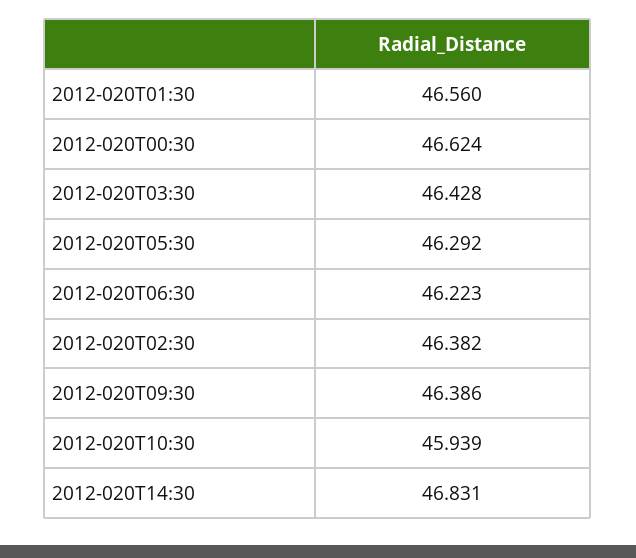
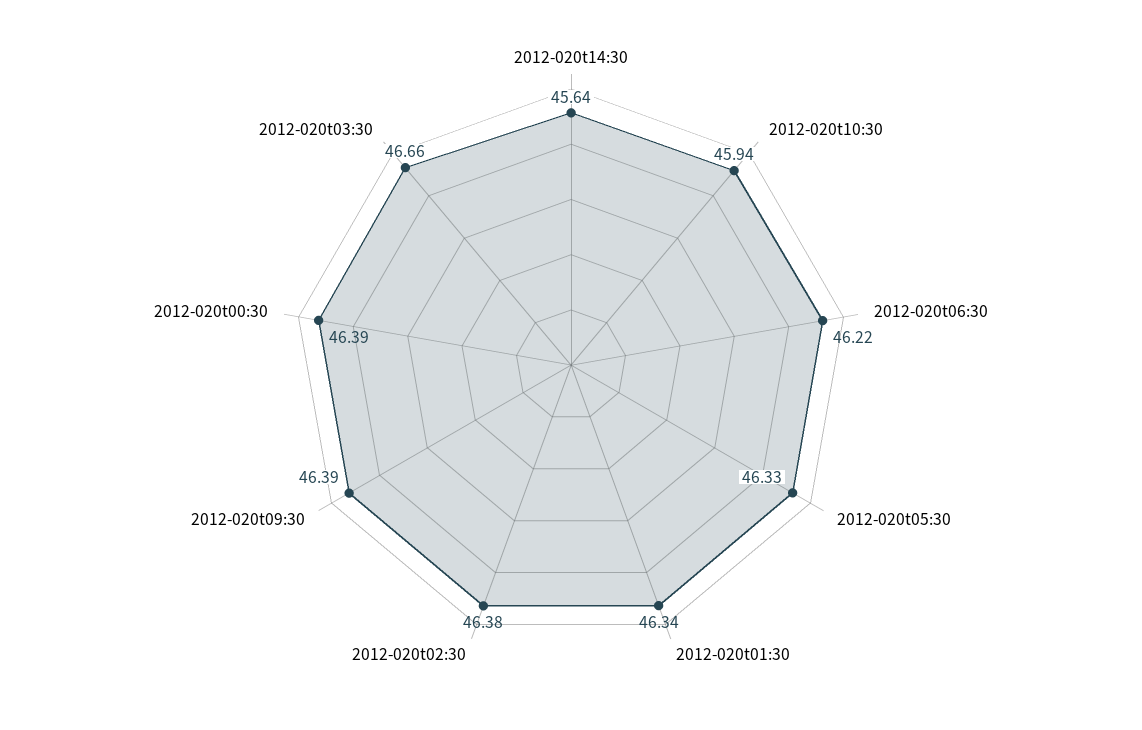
2012-020T01:30: 46.56 -> 46.34
2012-020T00:30: 46.624 -> 46.39
2012-020T03:30: 46.428 -> 46.66
2012-020T05:30: 46.292 -> 46.33
2012-020T14:30: 46.831 -> 45.64

